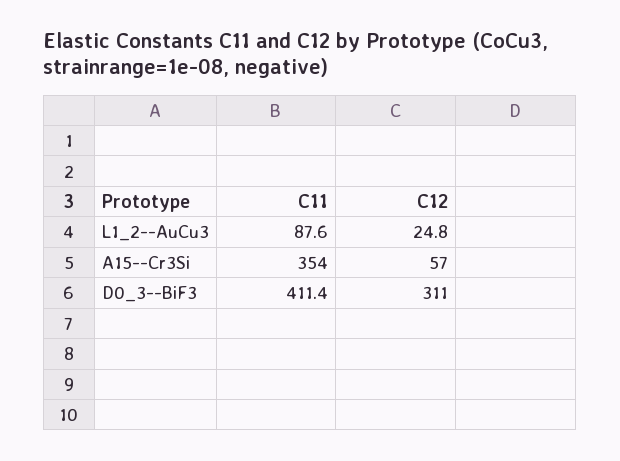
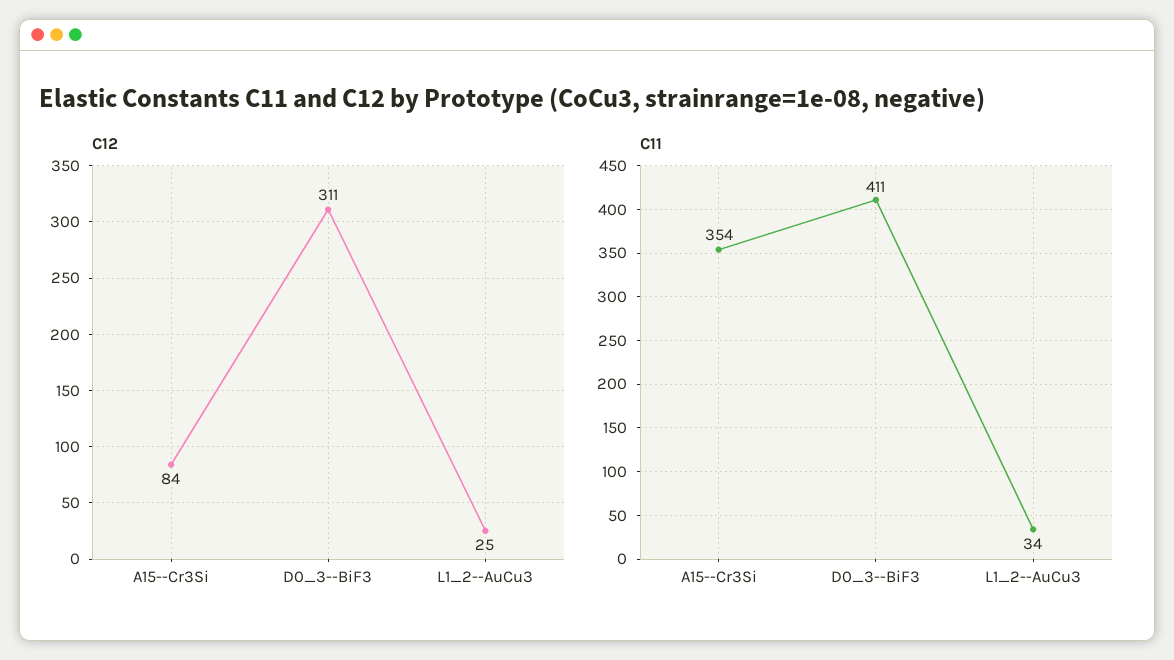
C11, L1_2--AuCu3: 87.6 -> 34
C12, A15--Cr3Si: 57 -> 84

